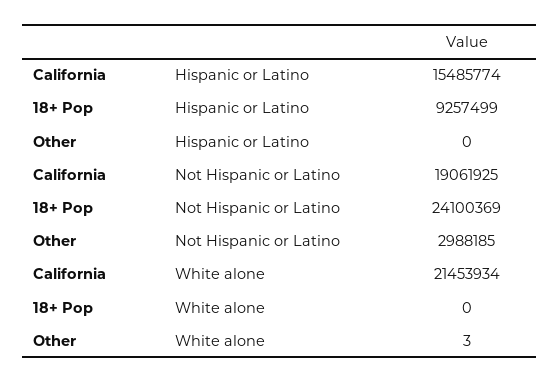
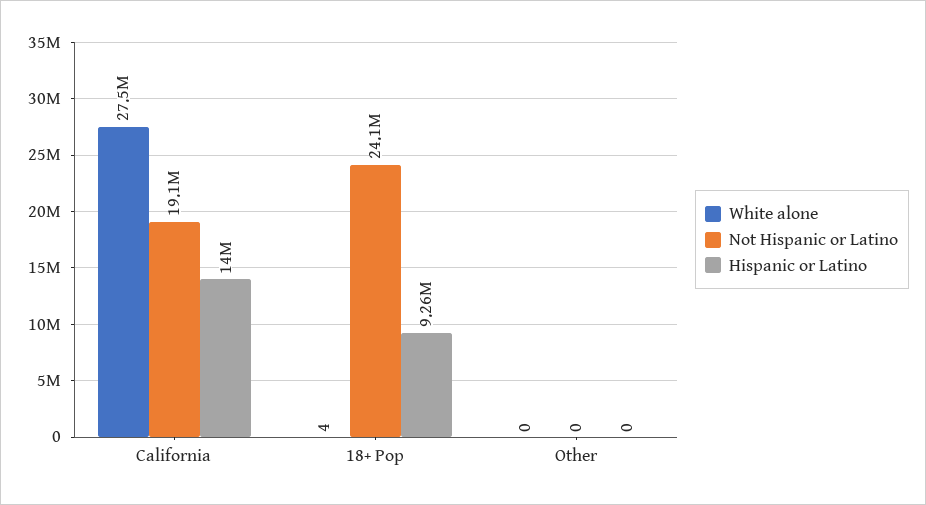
Hispanic or Latino, California: 15485774 -> 14000000
Not Hispanic or Latino, Other: 2988185 -> 0
White alone, California: 21453934 -> 27500000
White alone, 18+ Pop: 0 -> 4
White alone, Other: 3 -> 0

